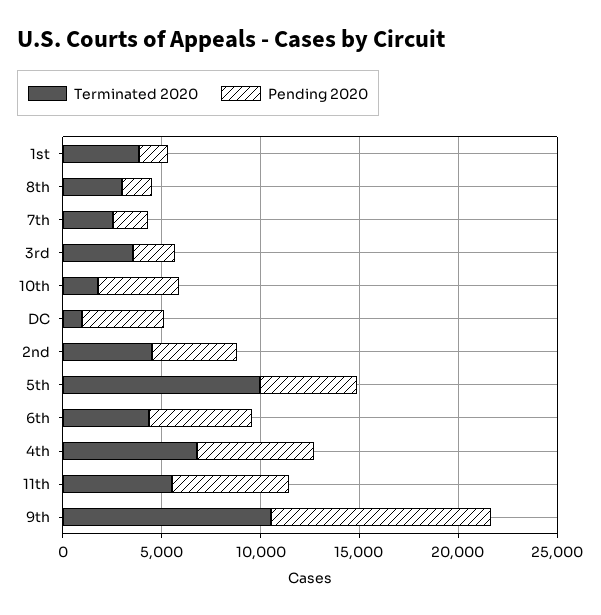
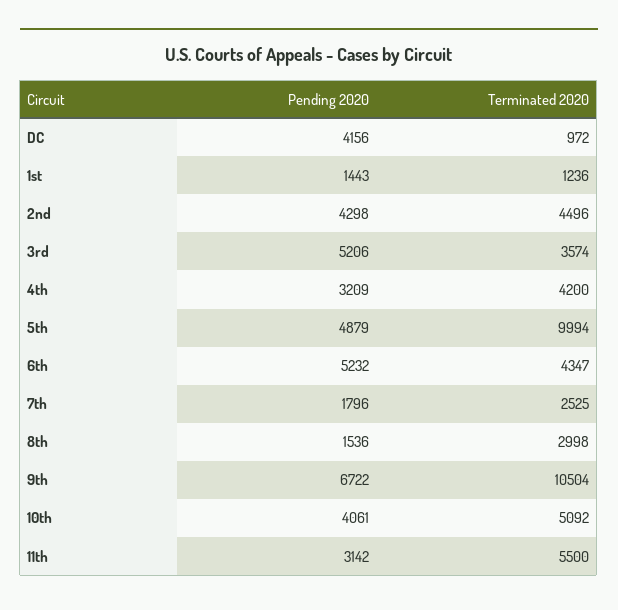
Terminated 2020, 1st: 4000 -> 1236
Pending 2020, 3rd: 2000 -> 5206
Terminated 2020, 10th: 2000 -> 5092
Terminated 2020, 4th: 7000 -> 4200
Pending 2020, 4th: 6000 -> 3209
Pending 2020, 11th: 6000 -> 3142
Pending 2020, 9th: 11000 -> 6722

